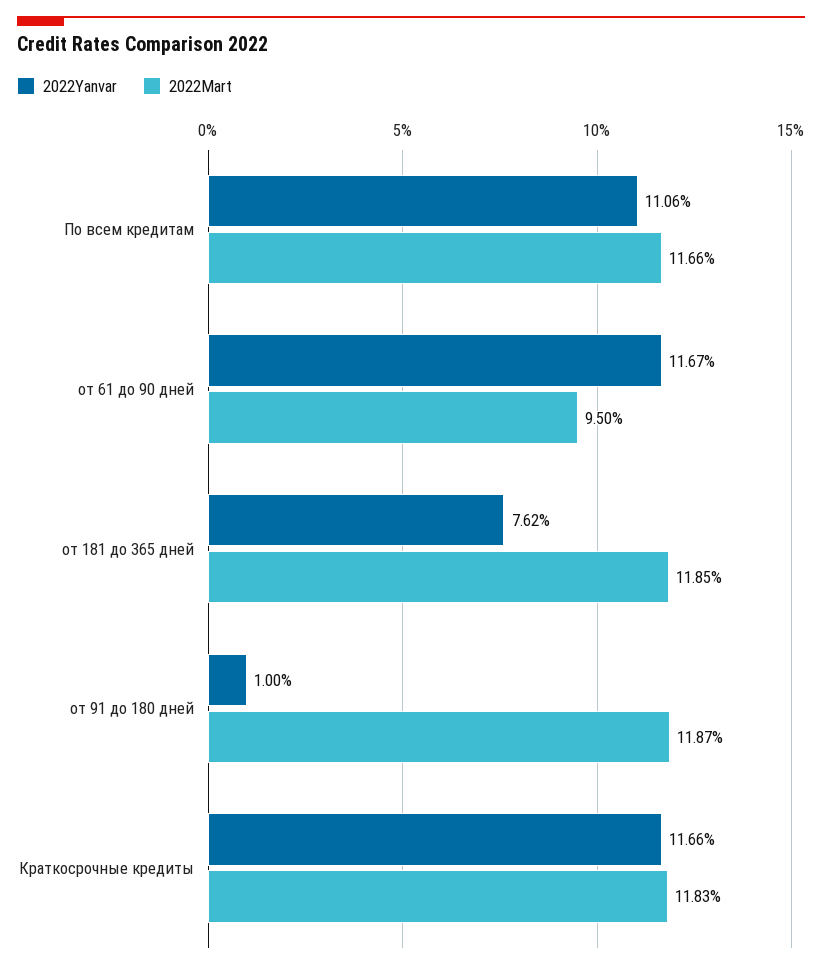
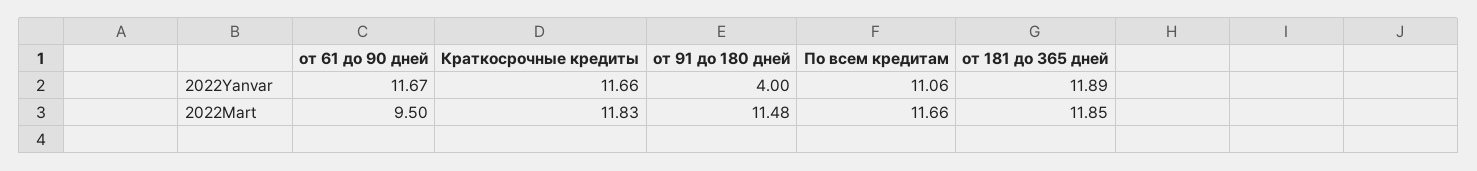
2022Yanvar, от 181 до 365 дней: 7.62 -> 11.89
2022Yanvar, от 91 до 180 дней: 1 -> 4
2022Mart, от 91 до 180 дней: 11.87 -> 11.48

